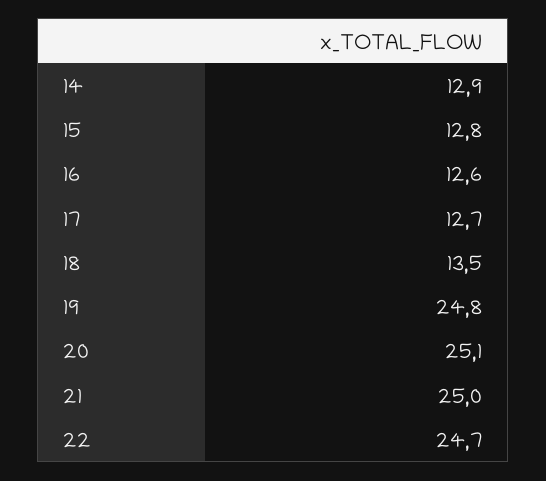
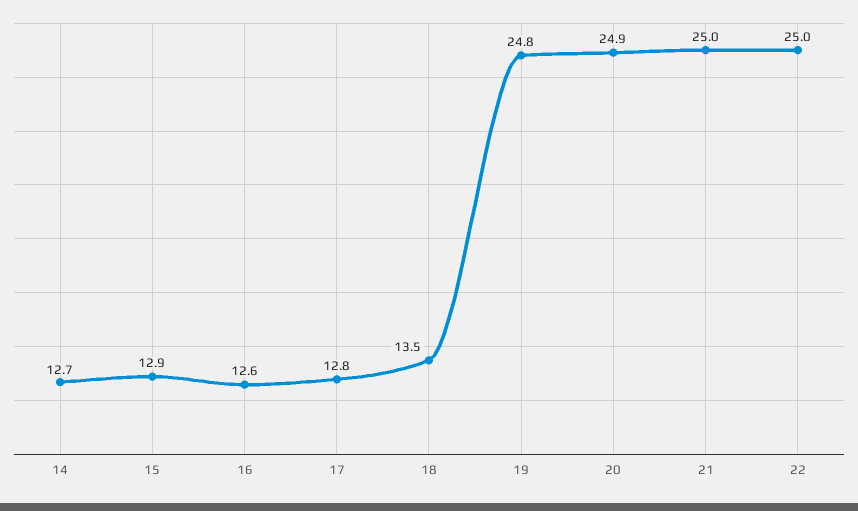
14: 12.9 -> 12.7
15: 12.8 -> 12.9
17: 12.7 -> 12.8
20: 25.1 -> 24.9
22: 24.7 -> 25

